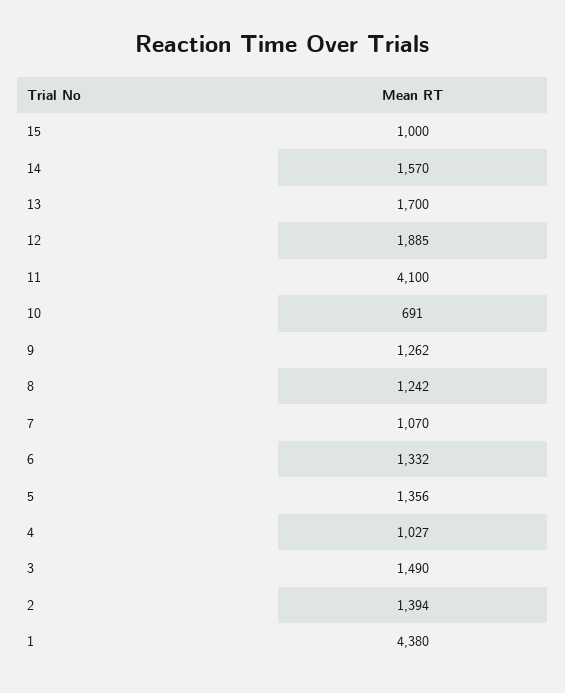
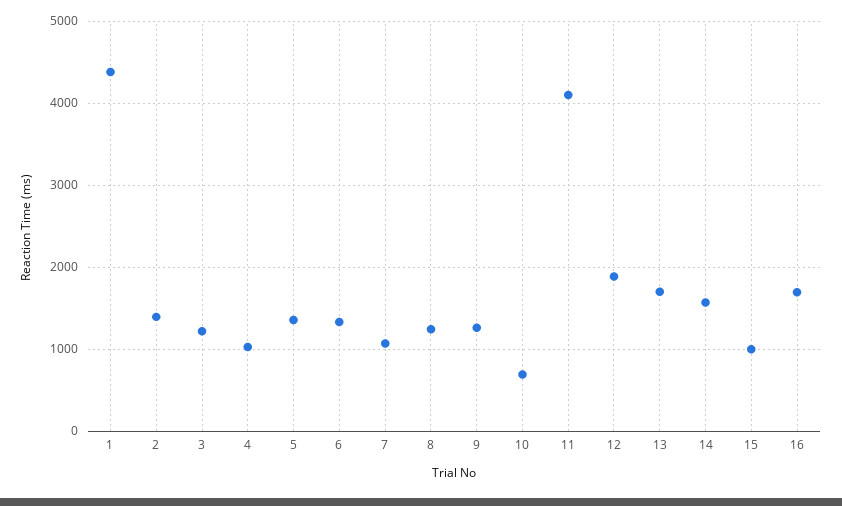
3: 1490 -> 1200
16: none -> 1700

